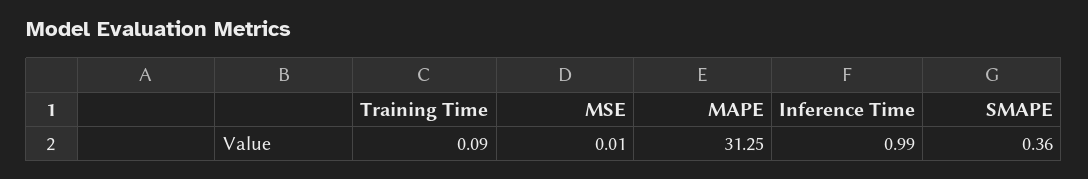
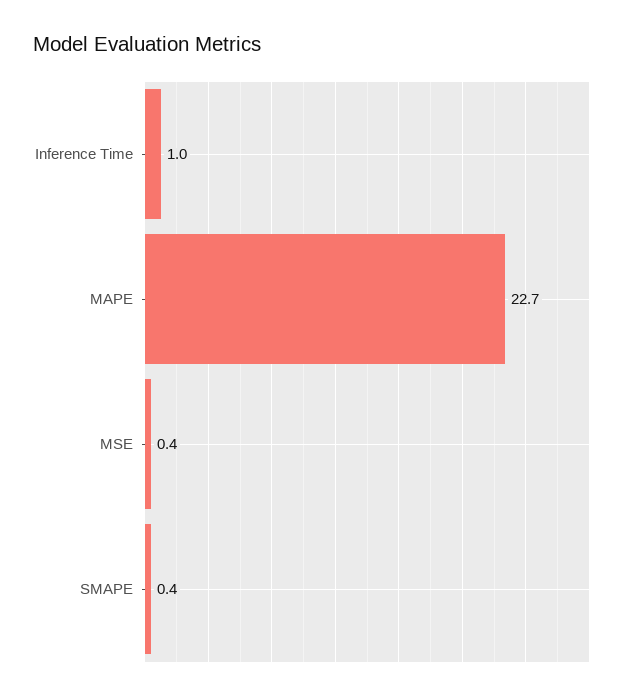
Training Time: 0.09 -> none
MSE: 0.01 -> 0.4
MAPE: 31.25 -> 22.7

